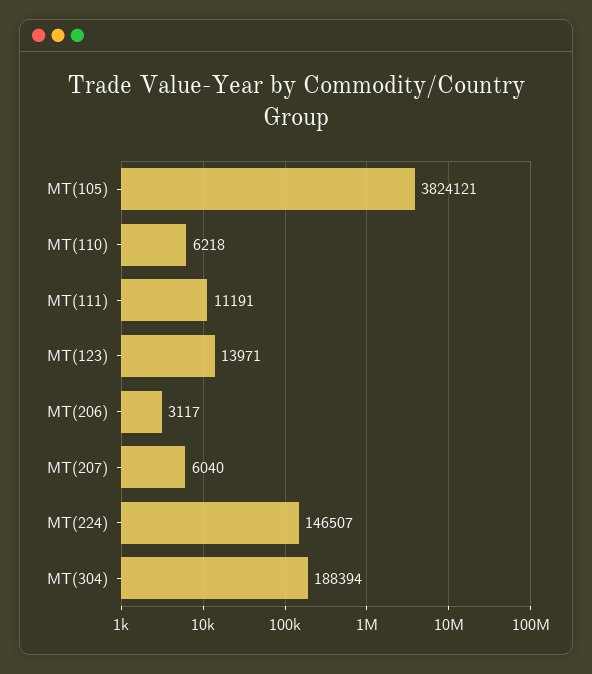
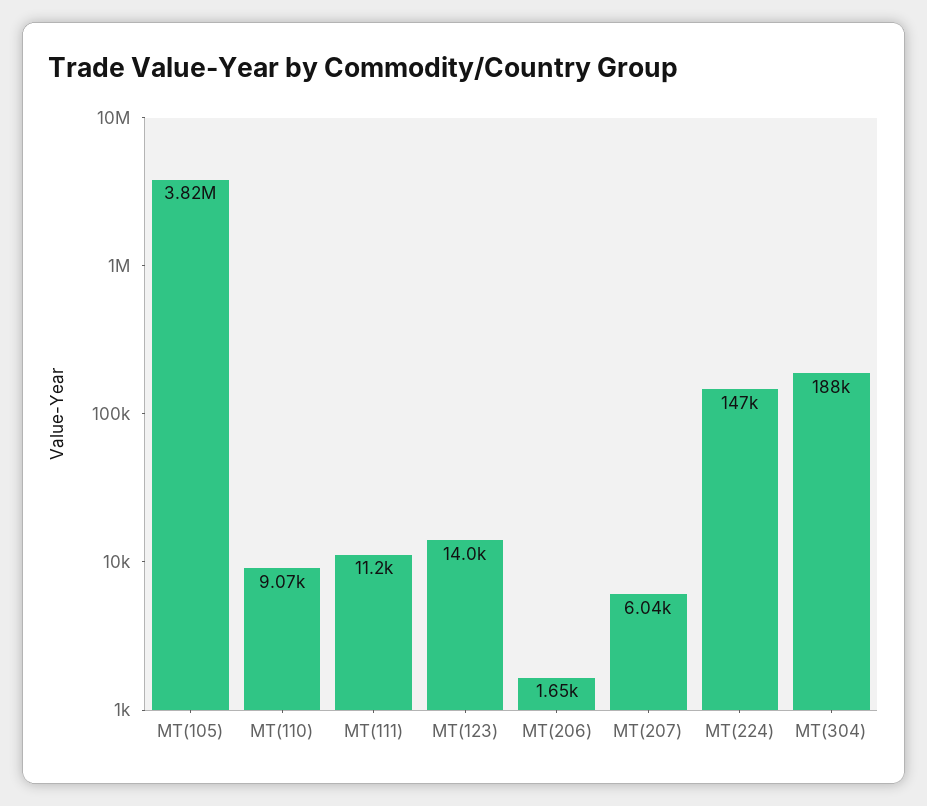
MT(110): 6218 -> 9070
MT(206): 3117 -> 1650

